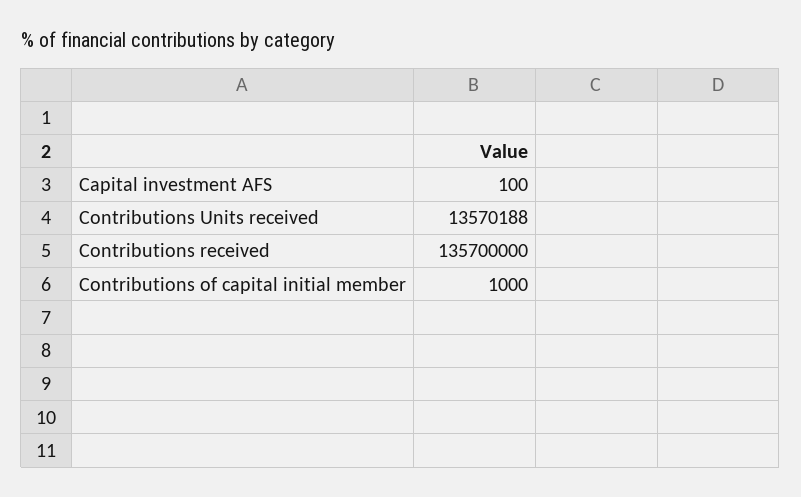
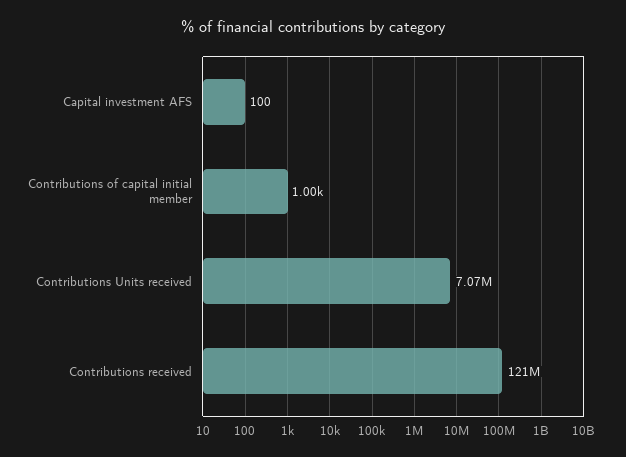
Contributions Units received: 13570188 -> 7070000
Contributions received: 135700000 -> 121000000

